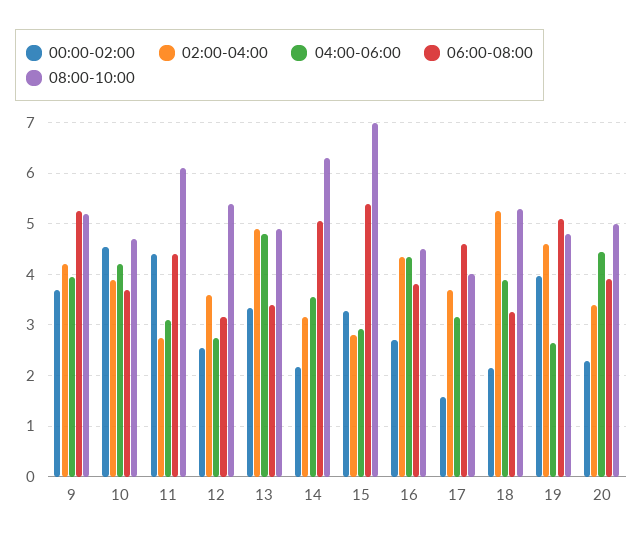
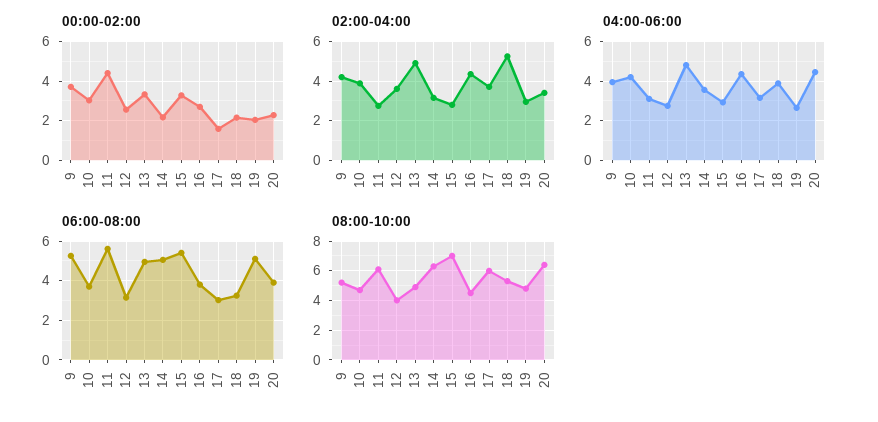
00:00-02:00, 10: 4.6 -> 3
06:00-08:00, 11: 4.4 -> 5.5
08:00-10:00, 12: 5.4 -> 4
06:00-08:00, 13: 3.4 -> 5
06:00-08:00, 17: 4.6 -> 3
08:00-10:00, 17: 4 -> 6
00:00-02:00, 19: 4 -> 2
02:00-04:00, 19: 4.6 -> 3
08:00-10:00, 20: 5 -> 6.5

